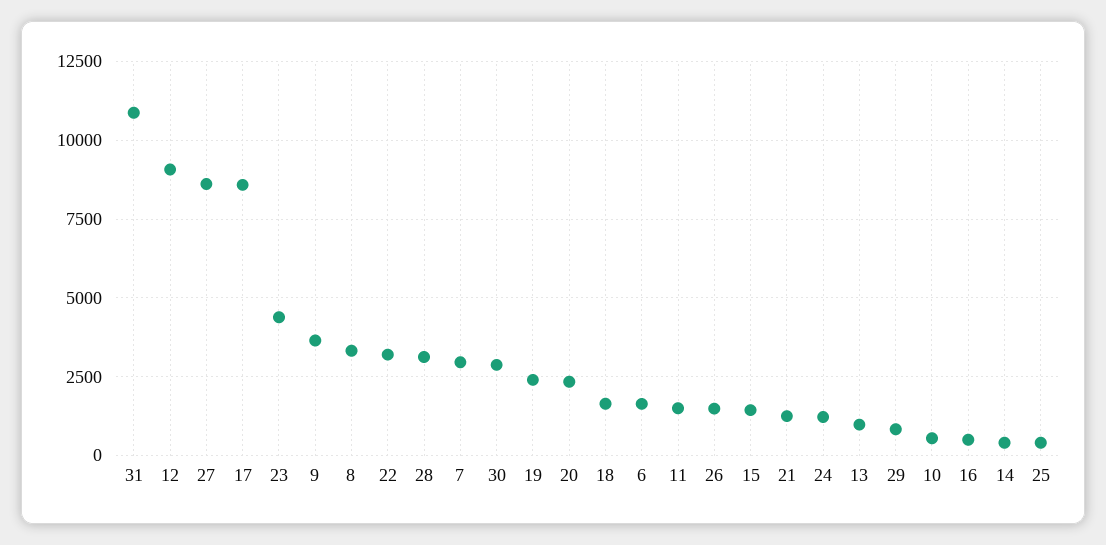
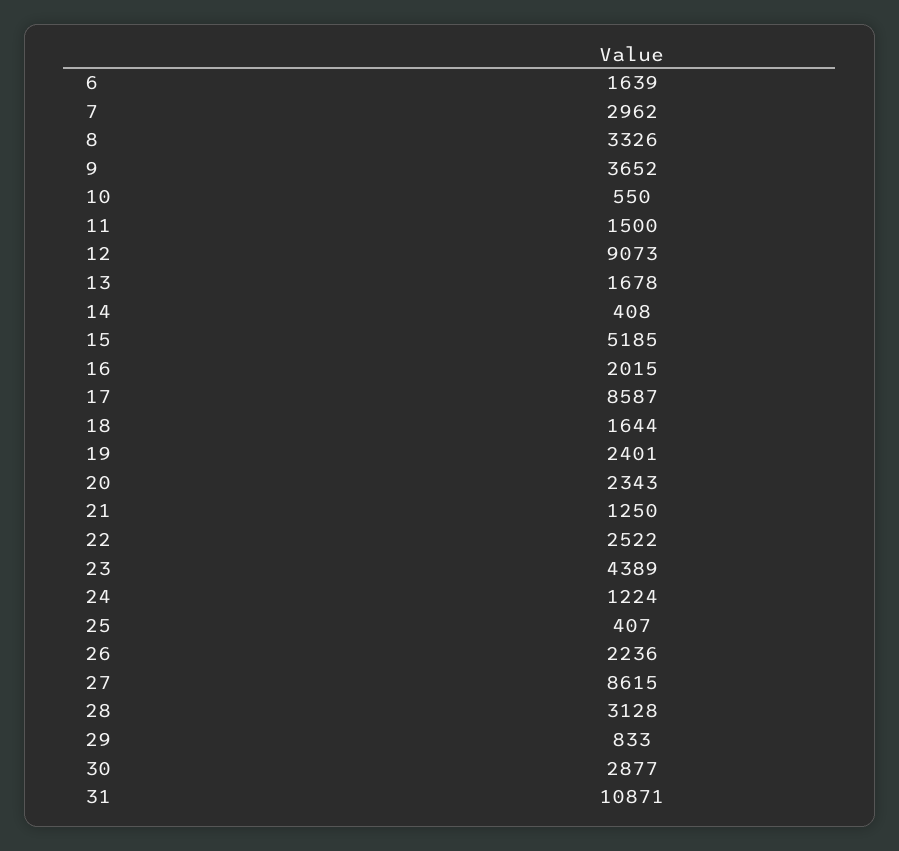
22: 3250 -> 2522
26: 1500 -> 2236
15: 1500 -> 5185
13: 1000 -> 1678
16: 500 -> 2015

